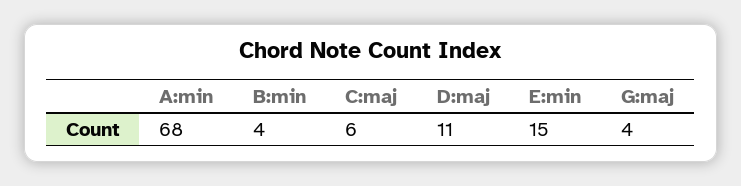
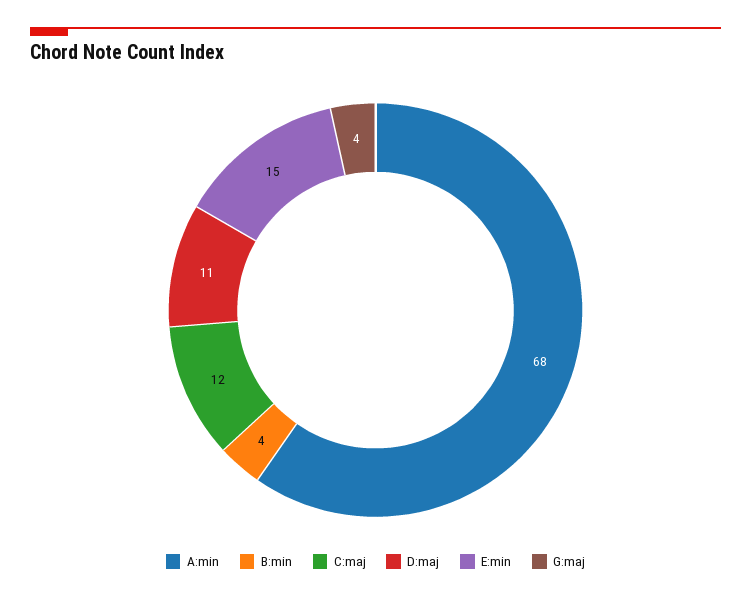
C:maj: 6 -> 12

